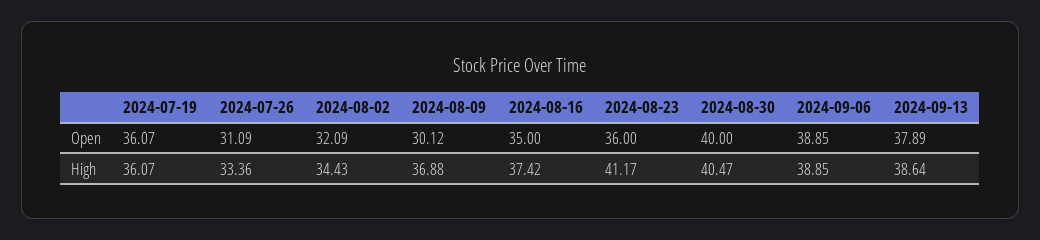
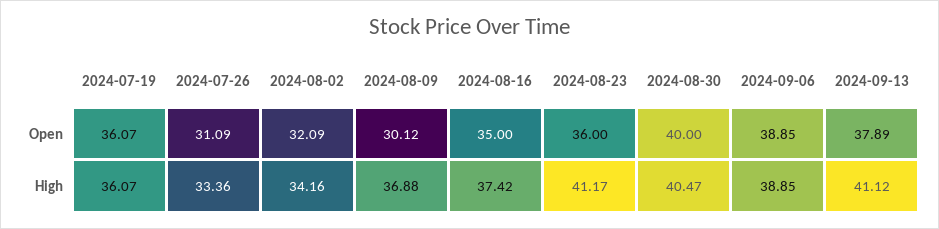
2024-08-02, High: 34.43 -> 34.16
2024-09-13, High: 38.64 -> 41.12

